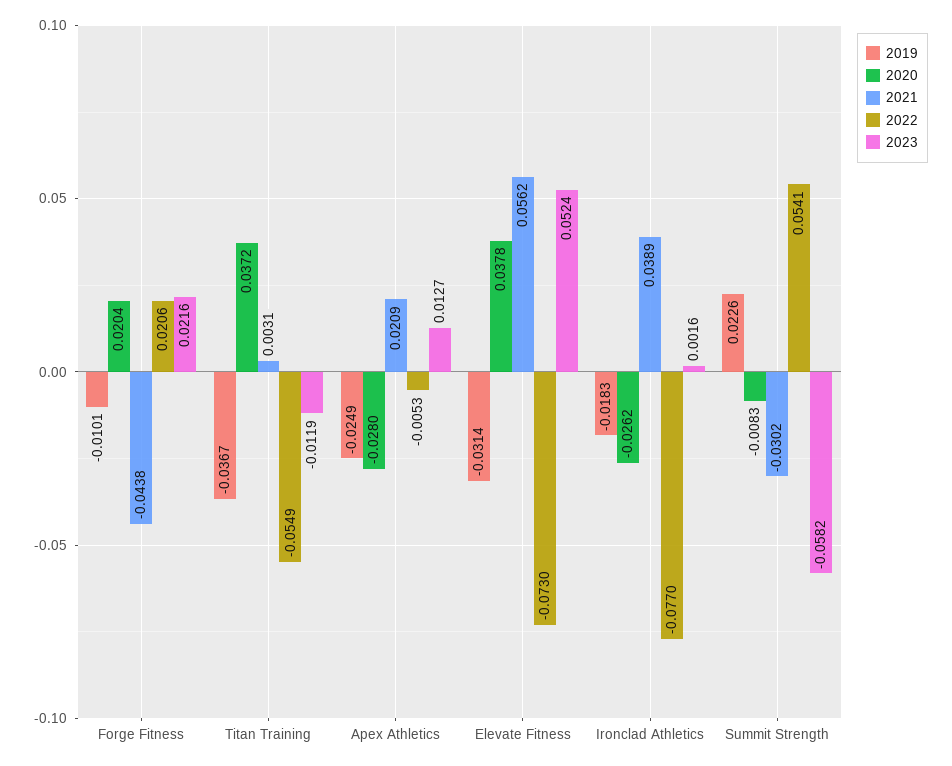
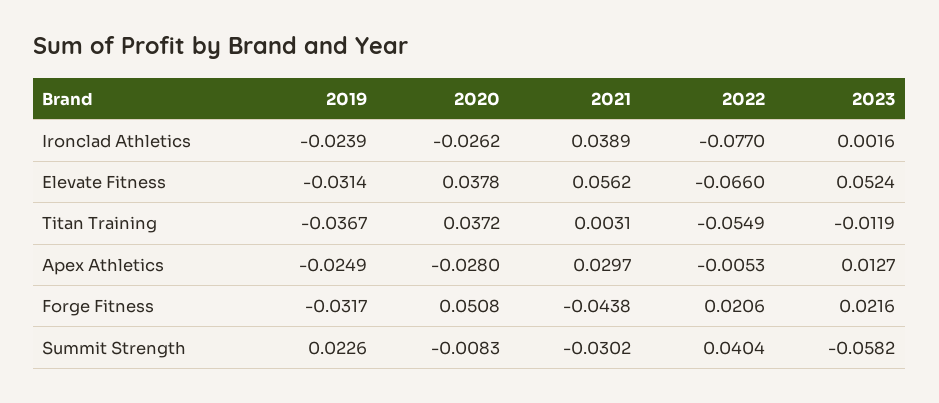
2019, Forge Fitness: -0.0101 -> -0.0317
2020, Forge Fitness: 0.0204 -> 0.0508
2021, Apex Athletics: 0.0209 -> 0.0297
2022, Elevate Fitness: -0.073 -> -0.066
2019, Ironclad Athletics: -0.0183 -> -0.0239
2022, Summit Strength: 0.0541 -> 0.0404

